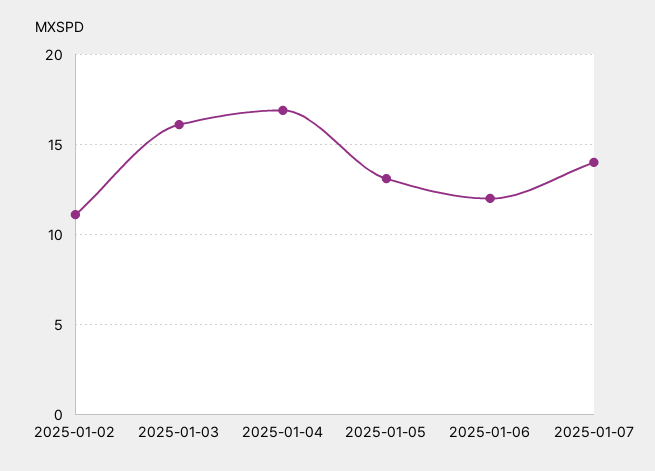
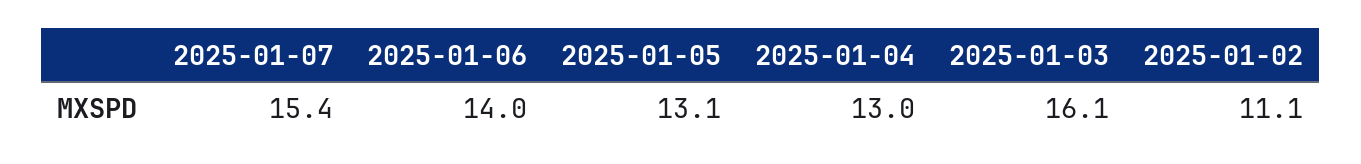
2025-01-04: 17 -> 13
2025-01-06: 12 -> 14
2025-01-07: 14 -> 15.4

